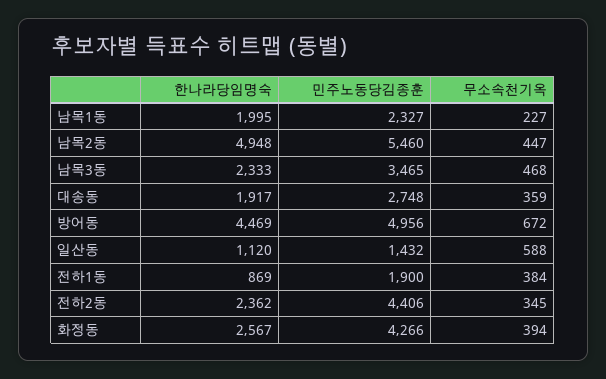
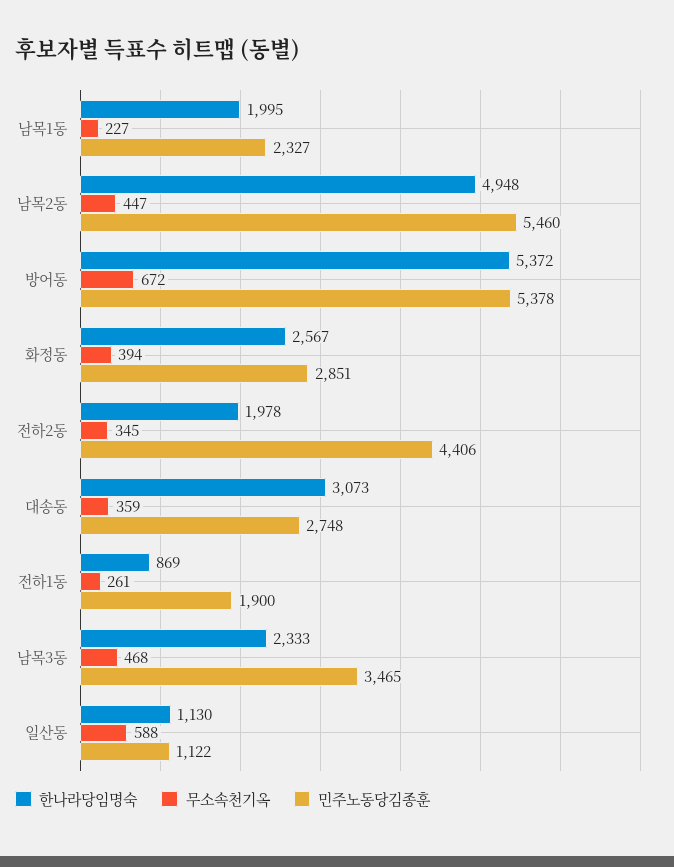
한나라당임명숙, 대송동: 1917 -> 3073
한나라당임명숙, 방어동: 4469 -> 5372
민주노동당김종훈, 방어동: 4956 -> 5378
한나라당임명숙, 일산동: 1120 -> 1130
민주노동당김종훈, 일산동: 1432 -> 1122
무소속천기옥, 전하1동: 384 -> 261
한나라당임명숙, 전하2동: 2362 -> 1978
민주노동당김종훈, 화정동: 4266 -> 2851

